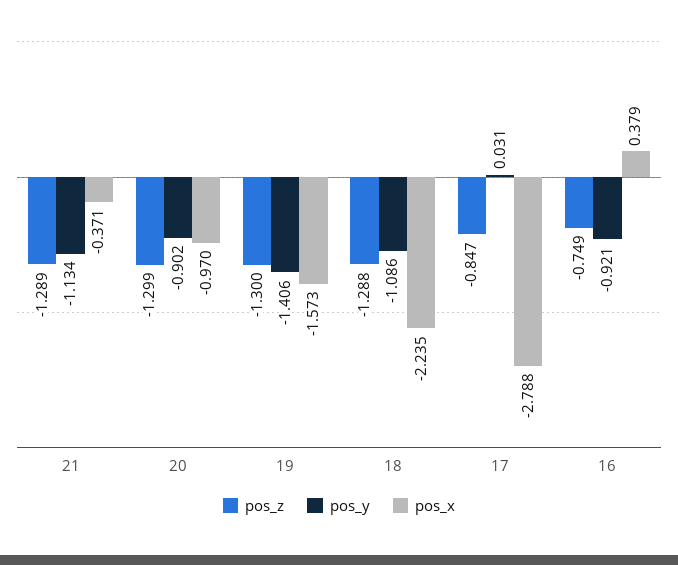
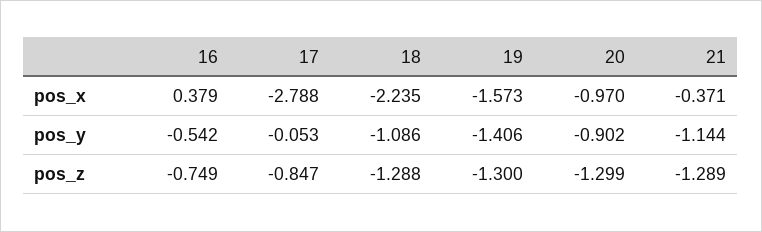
pos_y, 21: -1.134 -> -1.144
pos_y, 17: 0.031 -> -0.053
pos_y, 16: -0.921 -> -0.542

